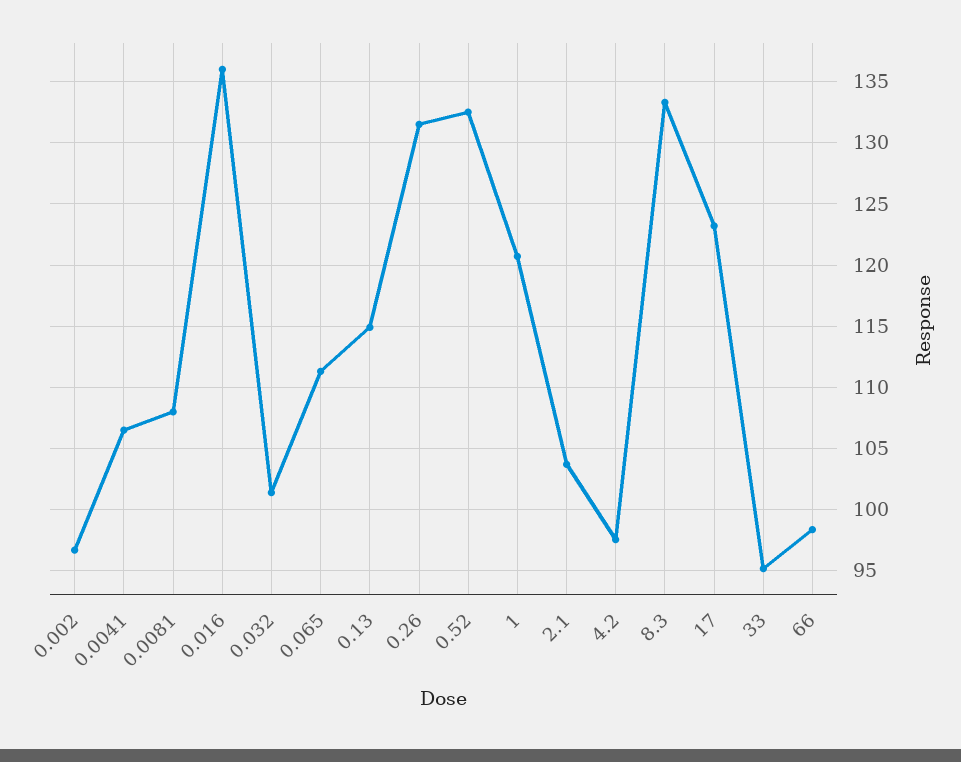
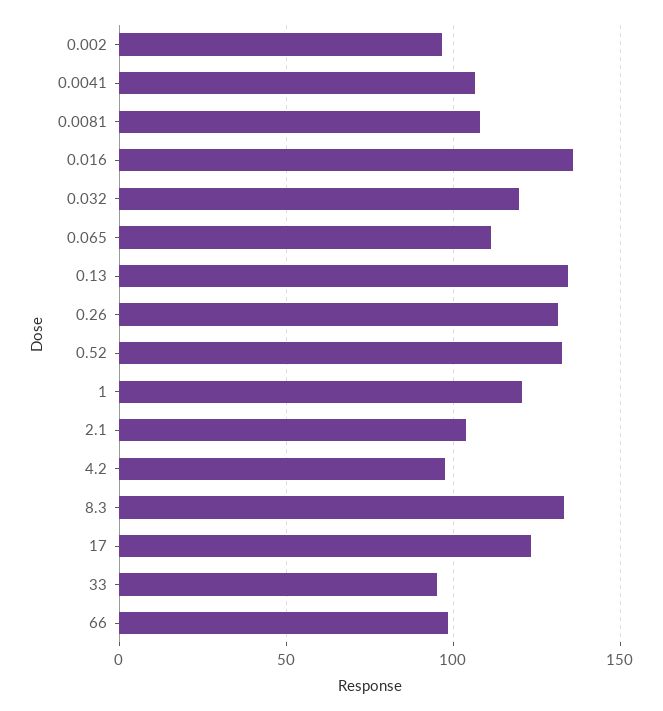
0.032: 101.5 -> 120
0.13: 115 -> 135

